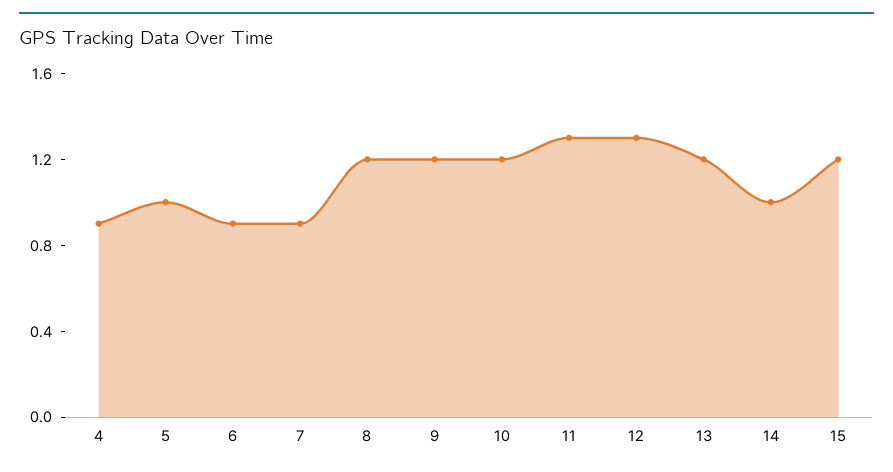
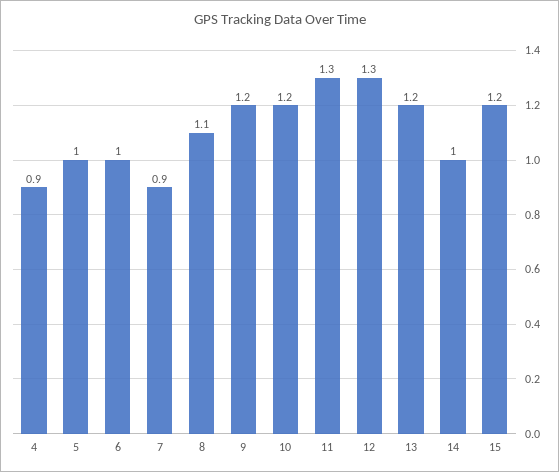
6: 0.9 -> 1
8: 1.2 -> 1.1

